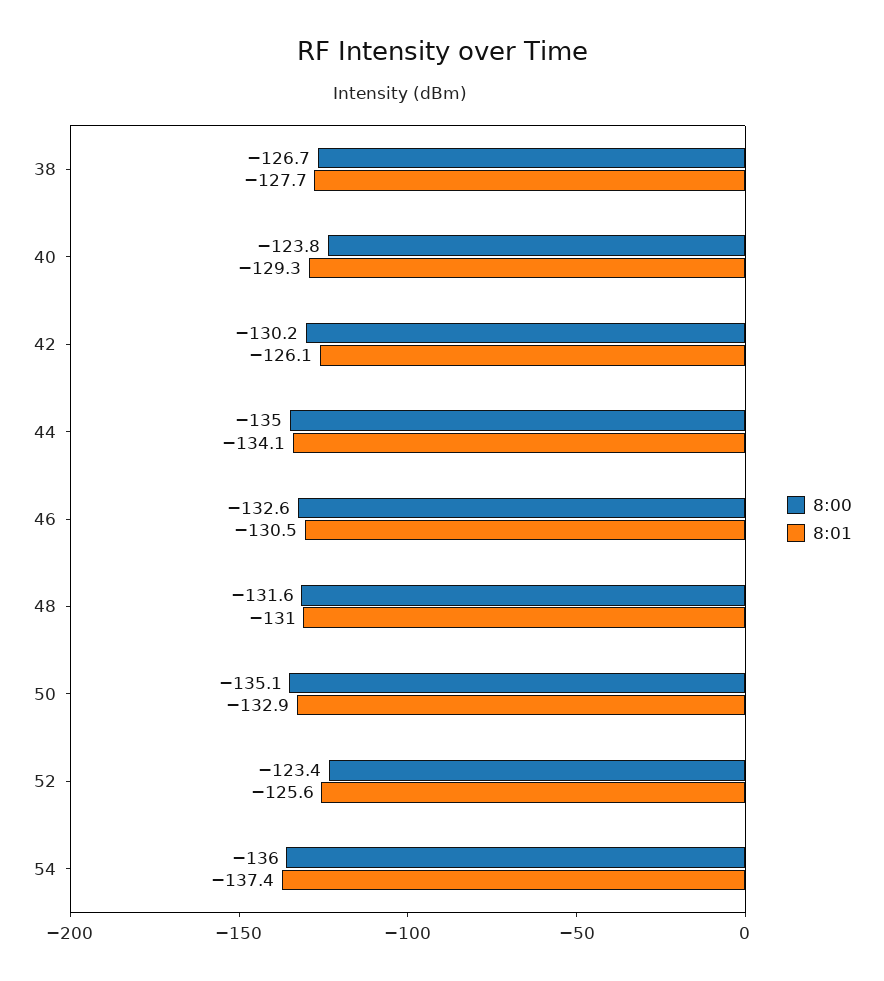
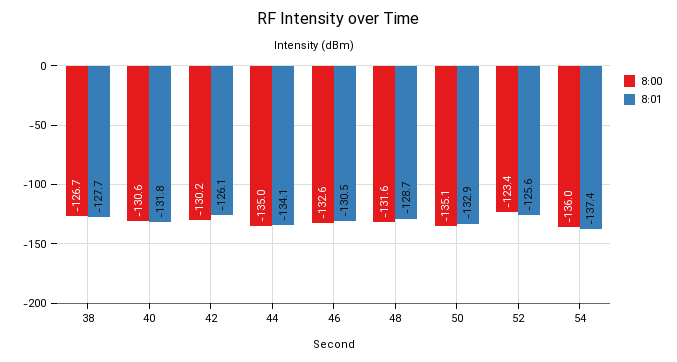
8:00, 40: -123.8 -> -130.6
8:01, 40: -129.3 -> -131.8
8:01, 48: -131 -> -128.7

